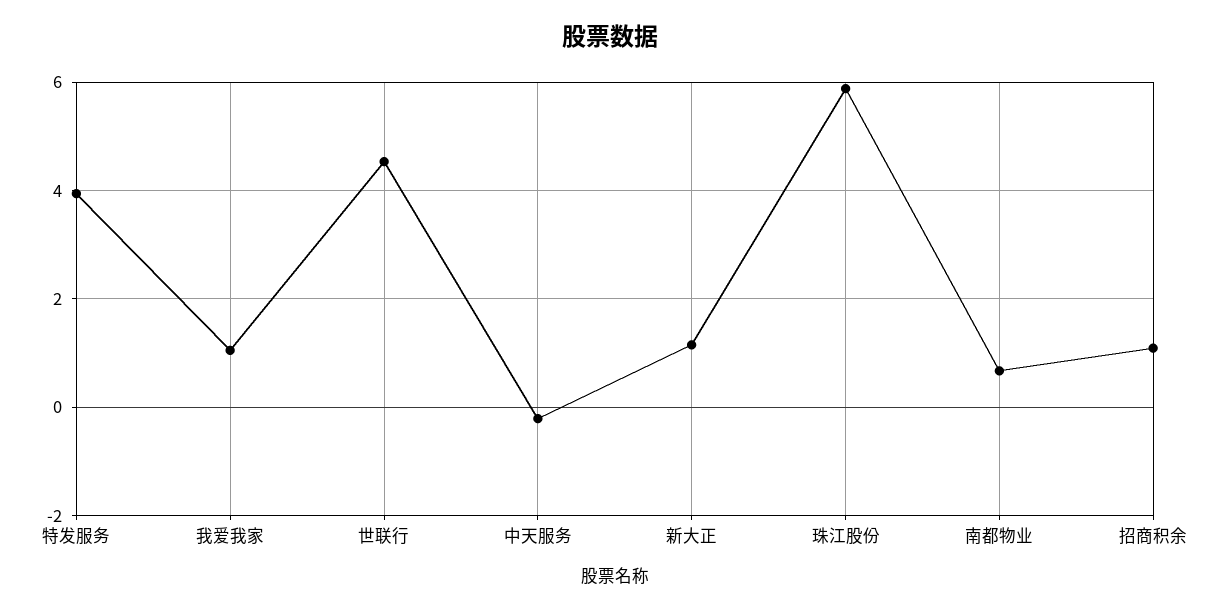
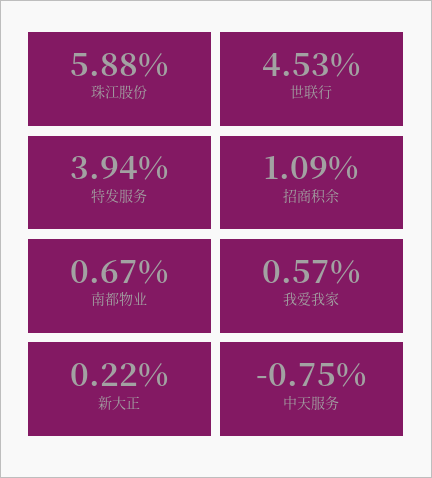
我爱我家: 1 -> 0.57
中天服务: -0.2 -> -0.75
新大正: 1.2 -> 0.22

